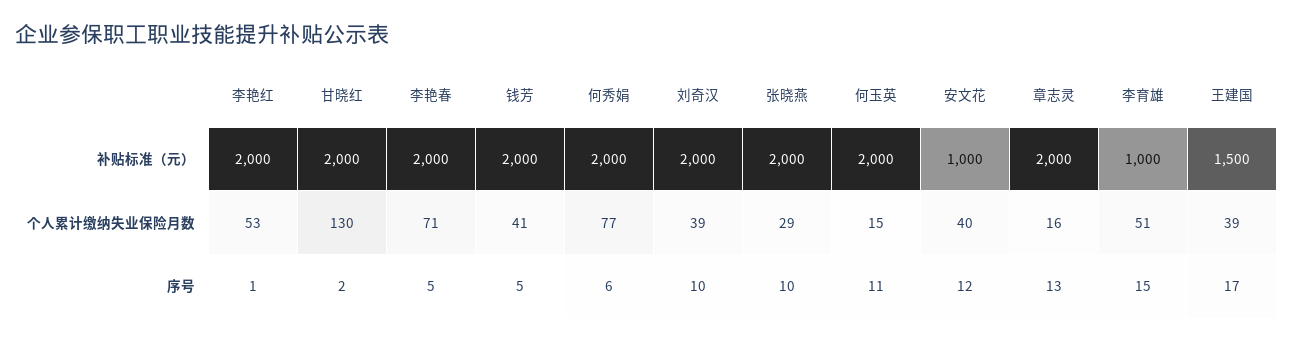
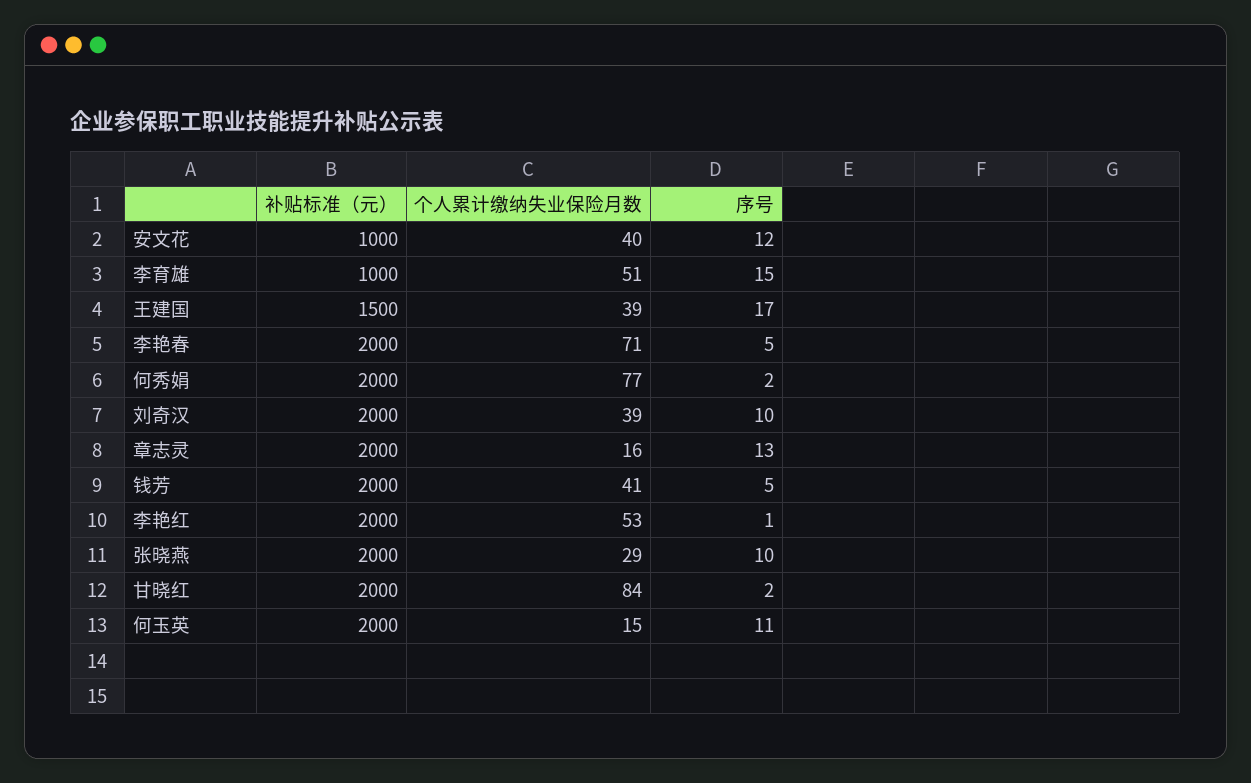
甘晓红, 个人累计缴纳失业保险月数: 130 -> 84
何秀娟, 序号: 6 -> 2

